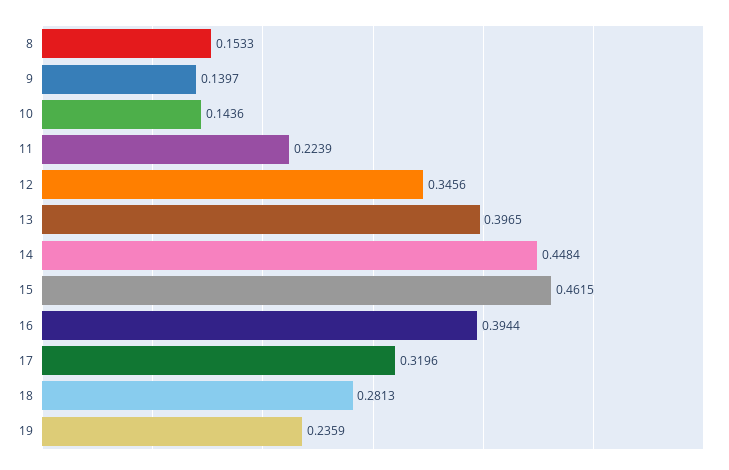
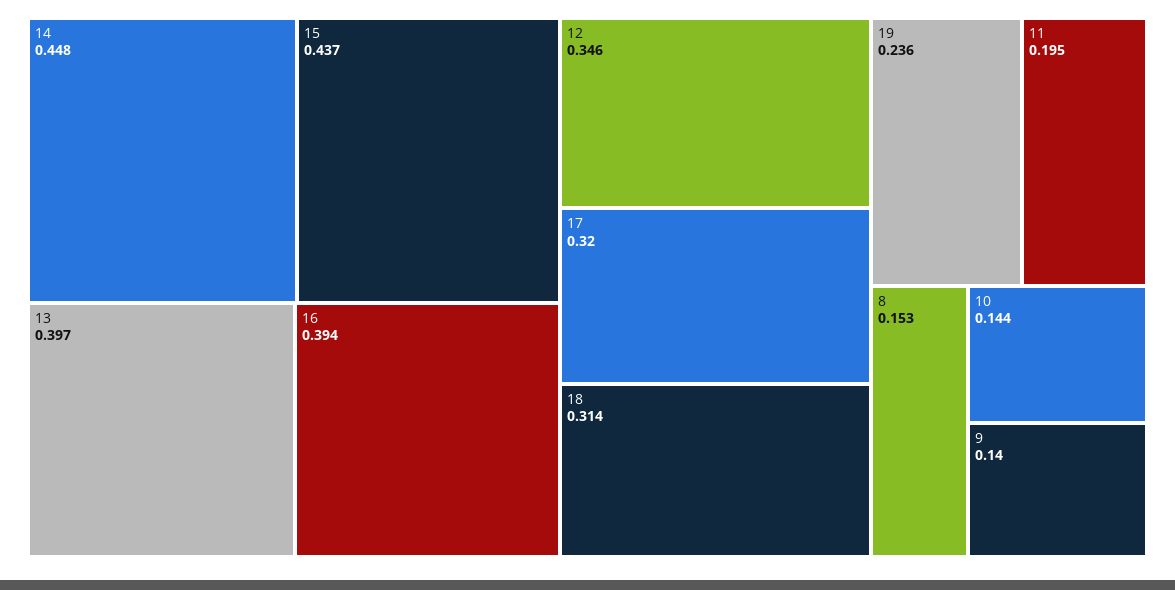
11: 0.2239 -> 0.195
15: 0.4615 -> 0.437
18: 0.2813 -> 0.314

